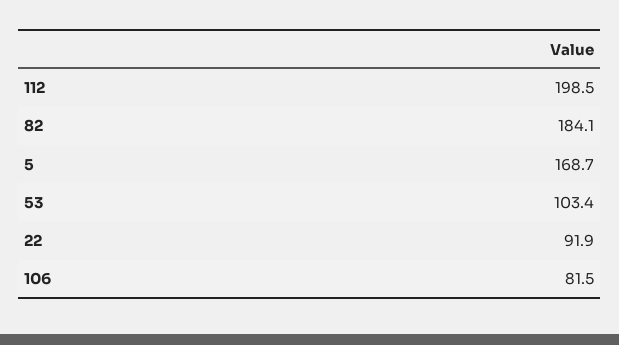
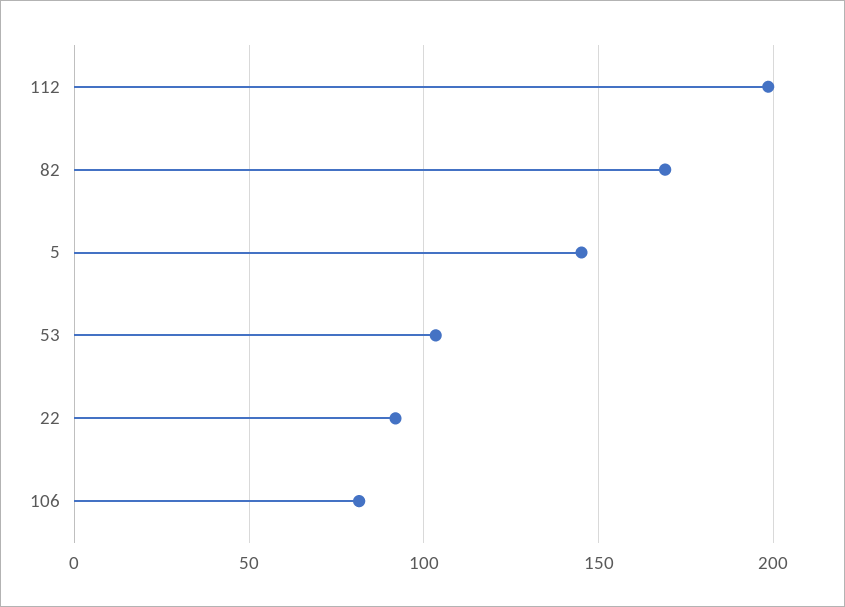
82: 184.1 -> 170
5: 168.7 -> 145

